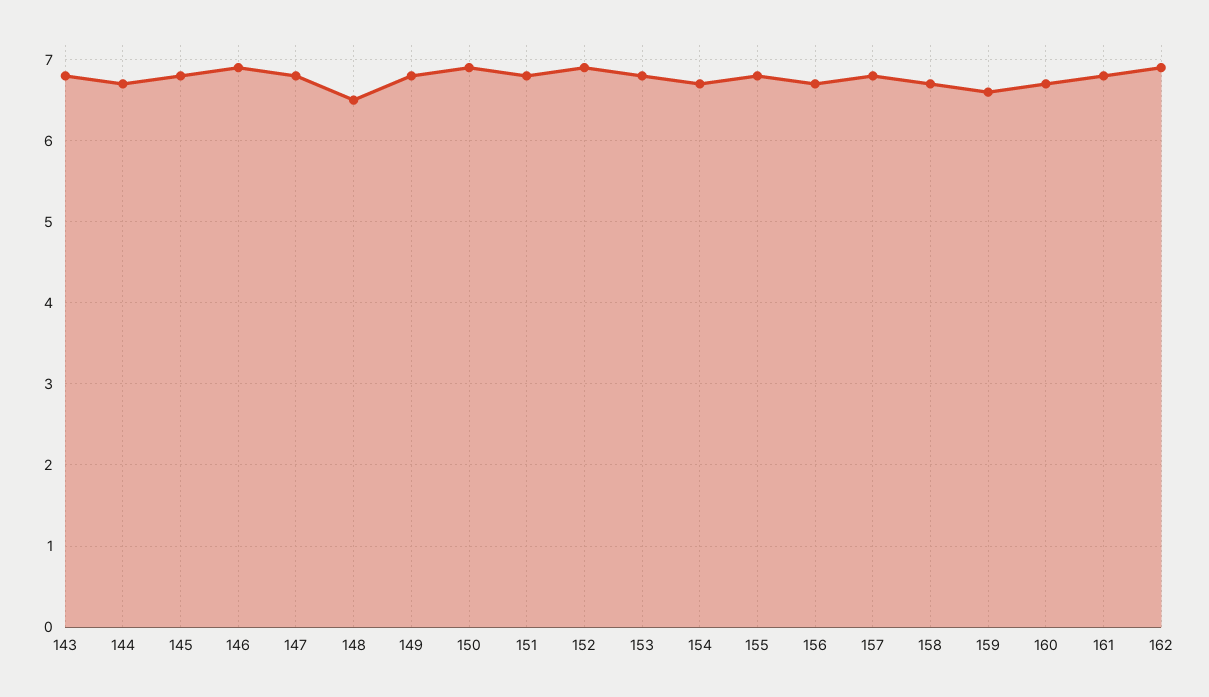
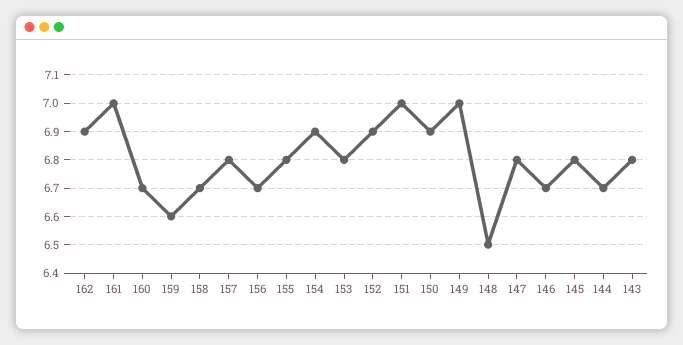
146: 6.9 -> 6.7
149: 6.8 -> 7
151: 6.8 -> 7
154: 6.7 -> 6.9
161: 6.8 -> 7

